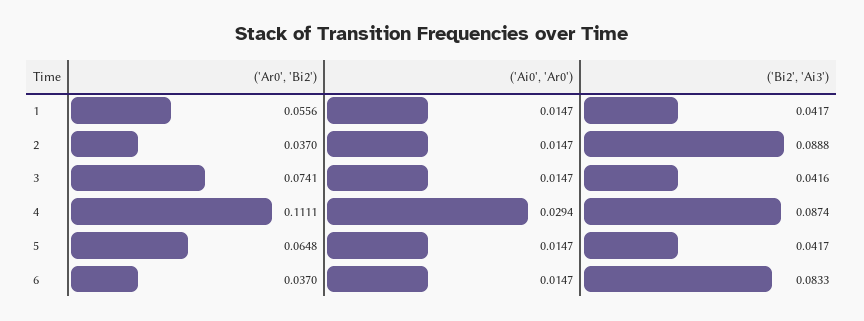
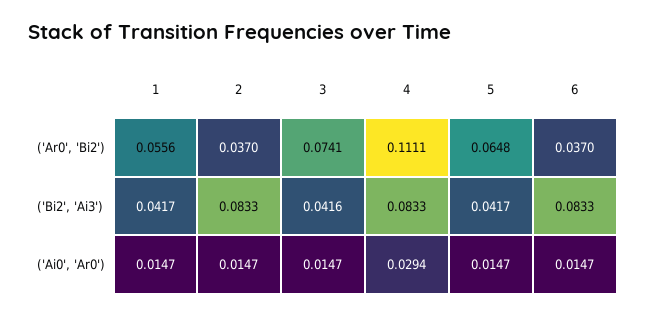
('Bi2', 'Ai3'), 2: 0.0888 -> 0.0833
('Bi2', 'Ai3'), 4: 0.0874 -> 0.0833

